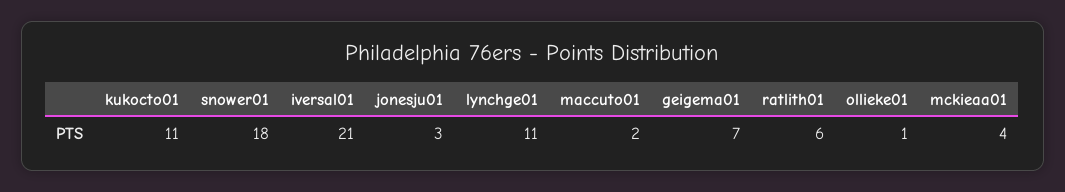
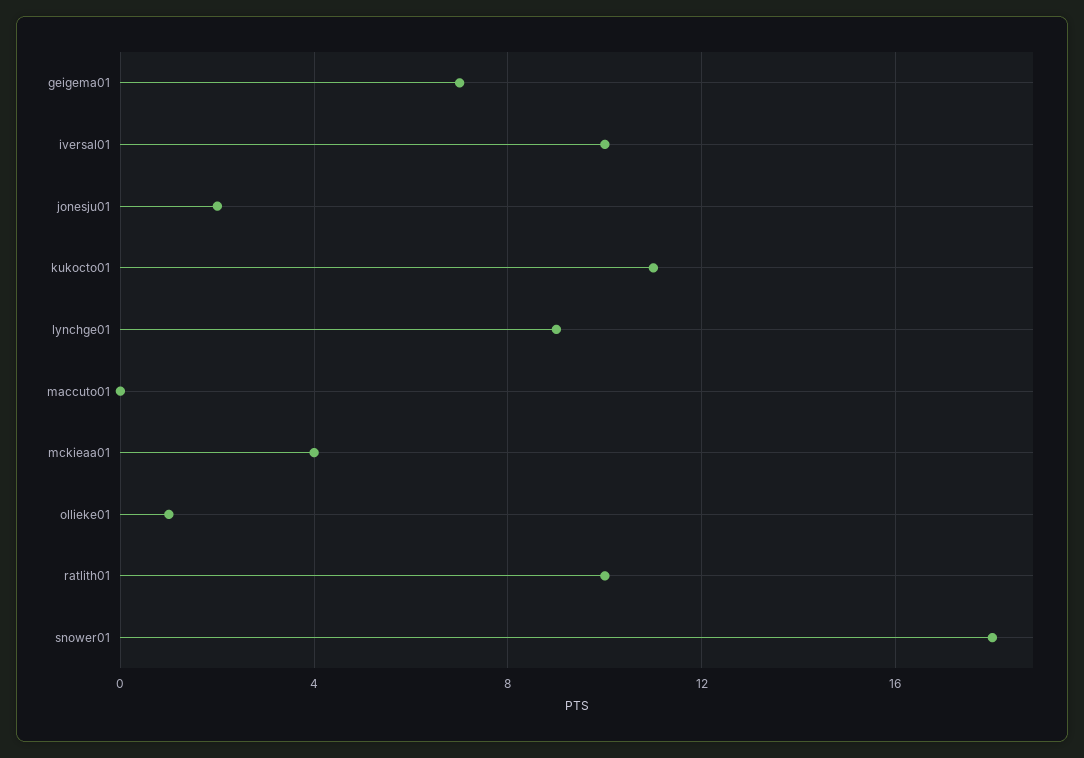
iversal01: 21 -> 10
jonesju01: 3 -> 2
lynchge01: 11 -> 9
maccuto01: 2 -> 0
ratlith01: 6 -> 10

